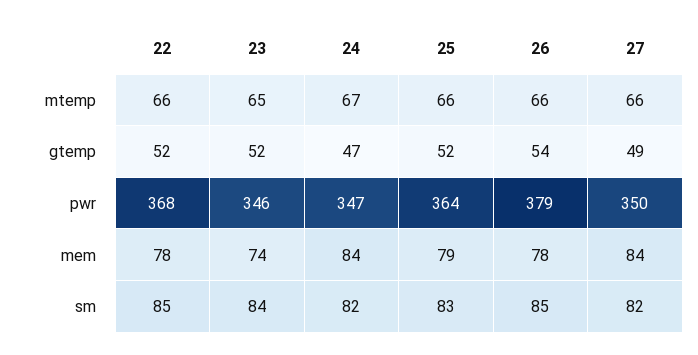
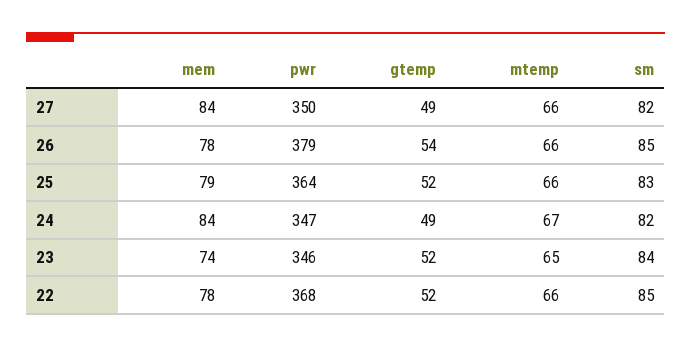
24, gtemp: 47 -> 49

